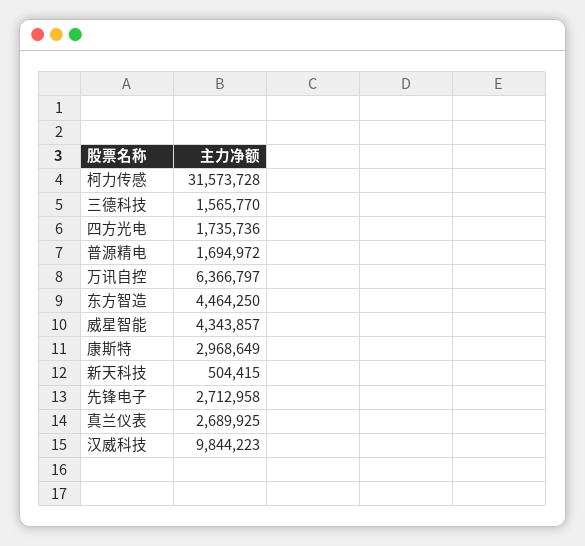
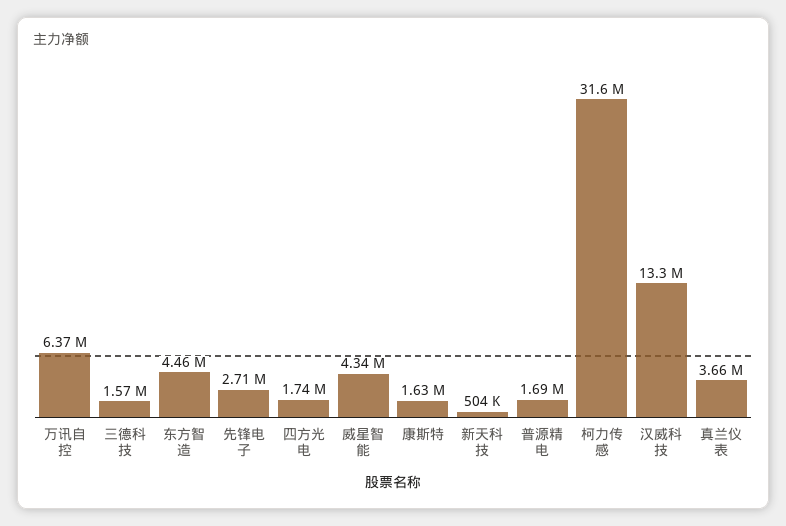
康斯特: 2968649 -> 1630000
真兰仪表: 2689925 -> 3660000
汉威科技: 9844223 -> 13300000

